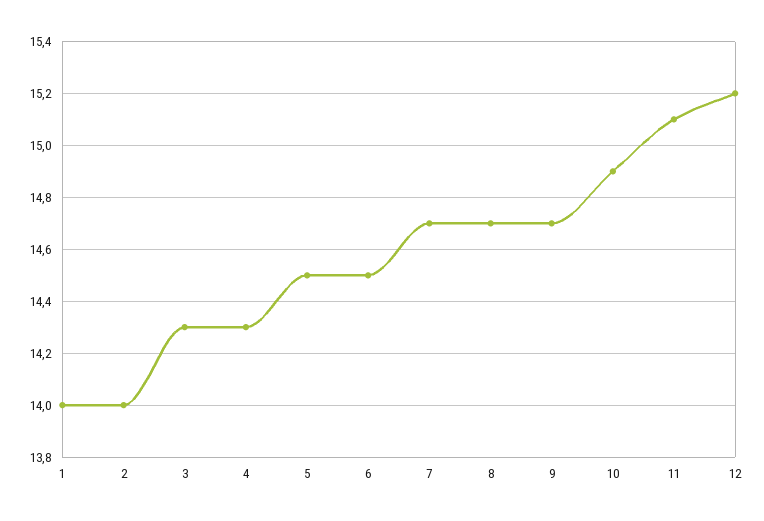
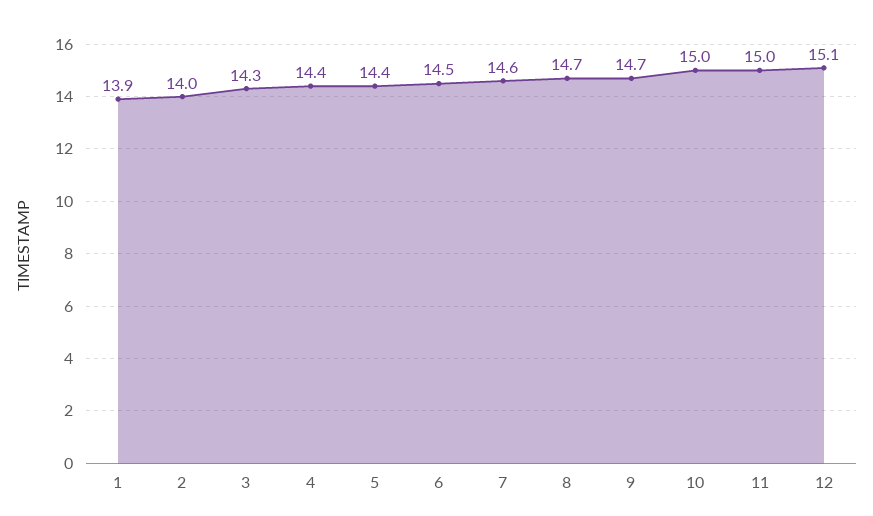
1: 14 -> 13.9
4: 14.3 -> 14.4
5: 14.5 -> 14.4
7: 14.7 -> 14.6
10: 14.9 -> 15
11: 15.1 -> 15
12: 15.2 -> 15.1

